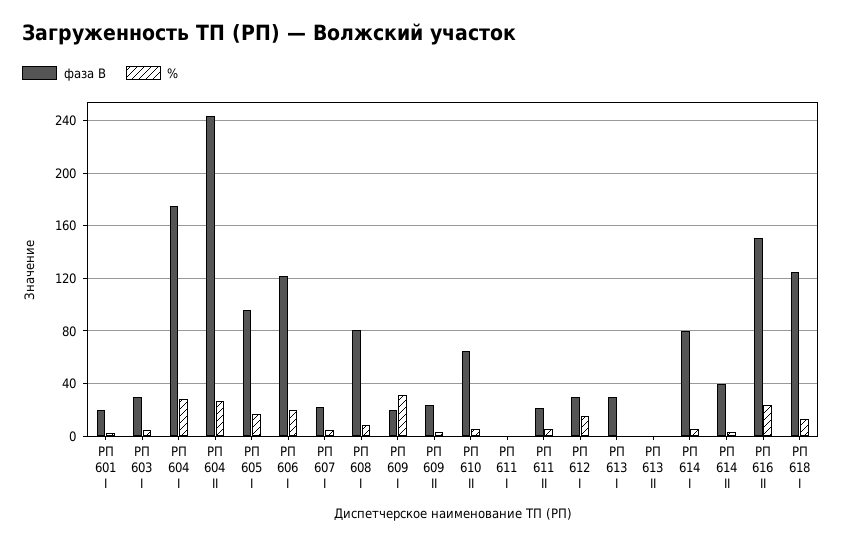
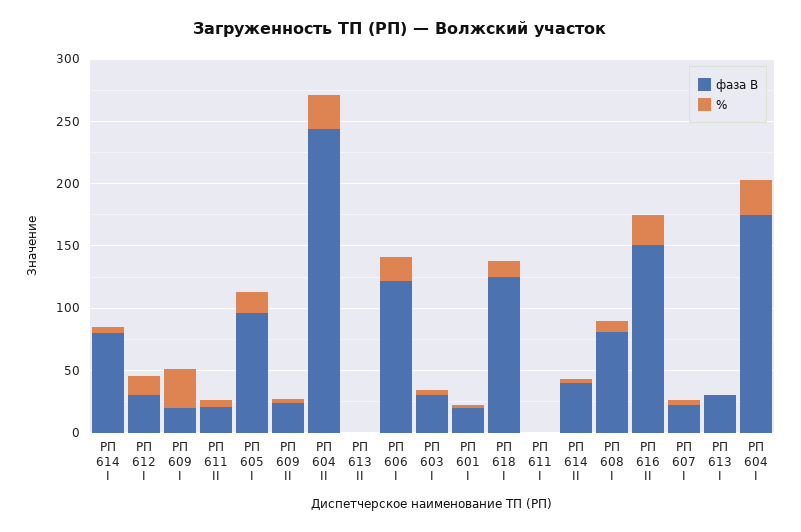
фаза В, РП 610 II: 65 -> none
%, РП 610 II: 5 -> none

